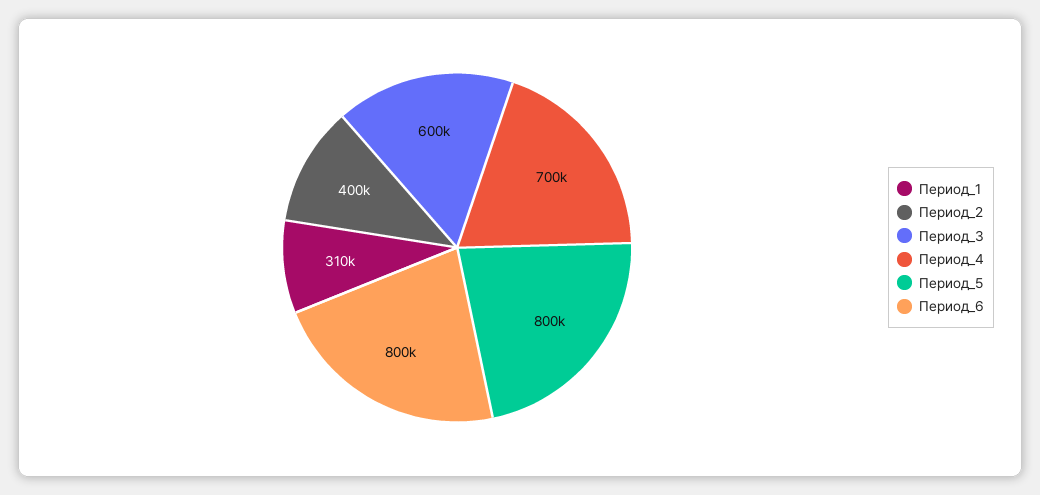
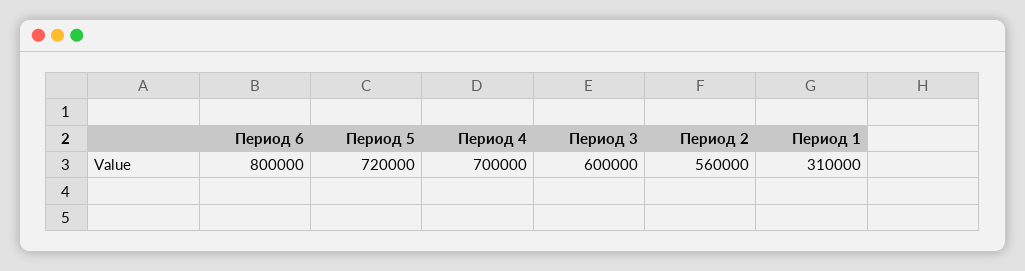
Период_2: 400000 -> 560000
Период_5: 800000 -> 720000

